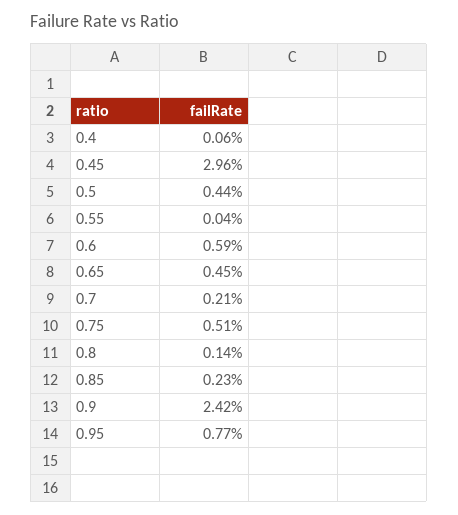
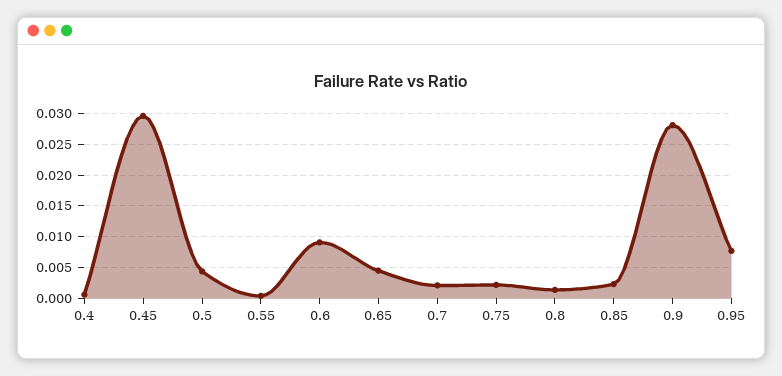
0.6: 0.0059 -> 0.009
0.75: 0.0051 -> 0.002
0.9: 0.0242 -> 0.028

